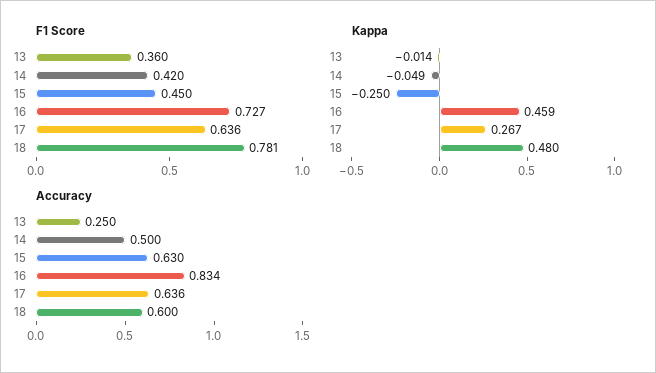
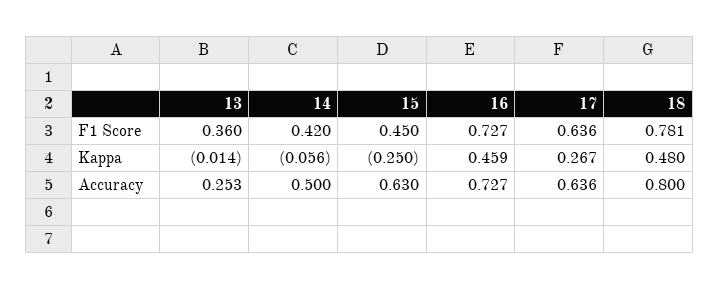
Kappa, 14: -0.049 -> -0.056
Accuracy, 13: 0.25 -> 0.253
Accuracy, 16: 0.834 -> 0.727
Accuracy, 18: 0.6 -> 0.8

